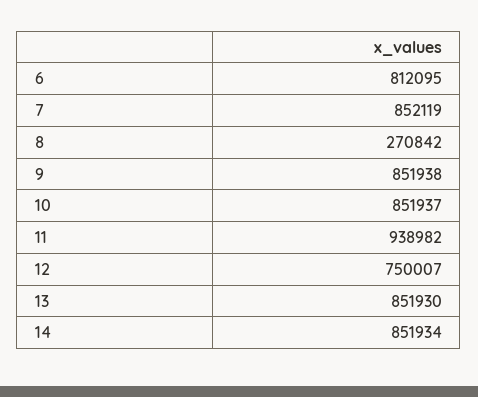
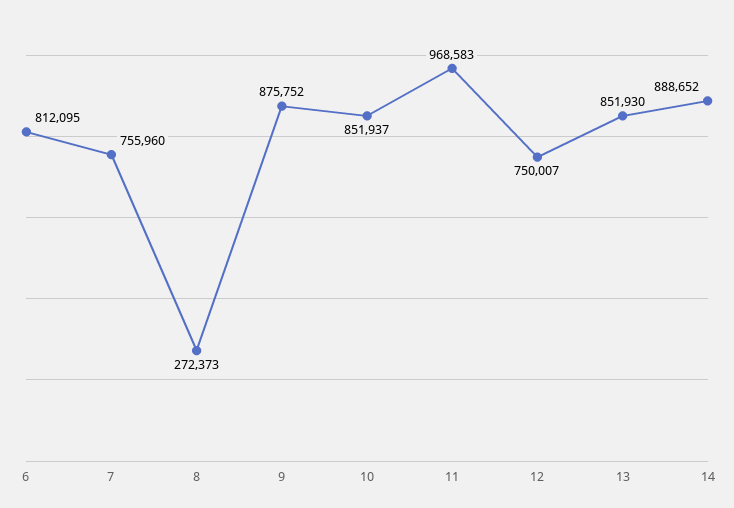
7: 852119 -> 755960
8: 270842 -> 272373
9: 851938 -> 875752
11: 938982 -> 968583
14: 851934 -> 888652

